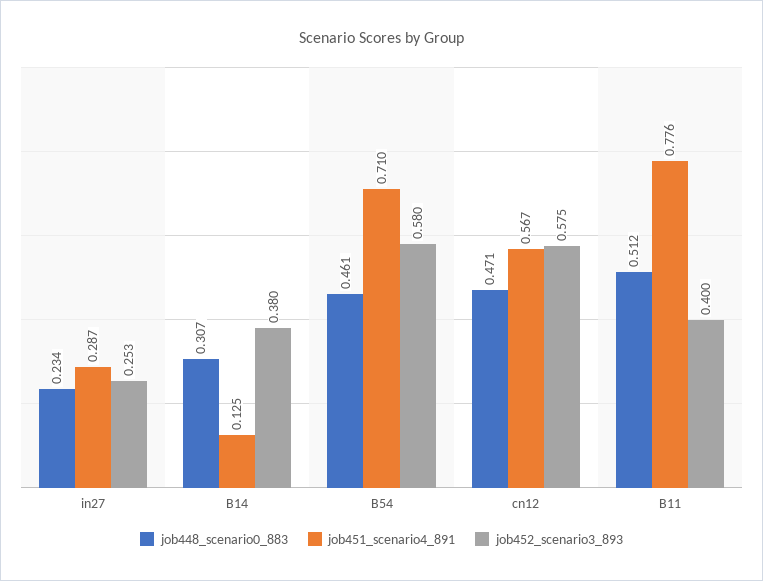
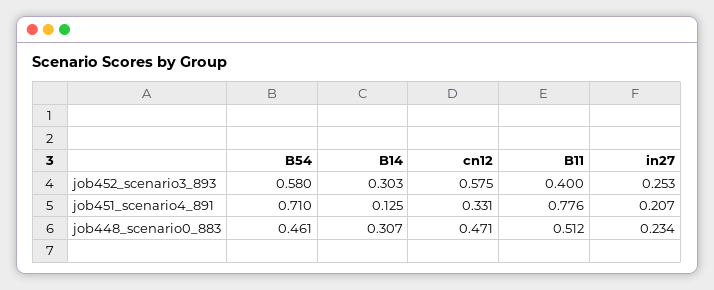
job451_scenario4_891, in27: 0.287 -> 0.207
job452_scenario3_893, B14: 0.38 -> 0.303
job451_scenario4_891, cn12: 0.567 -> 0.331

